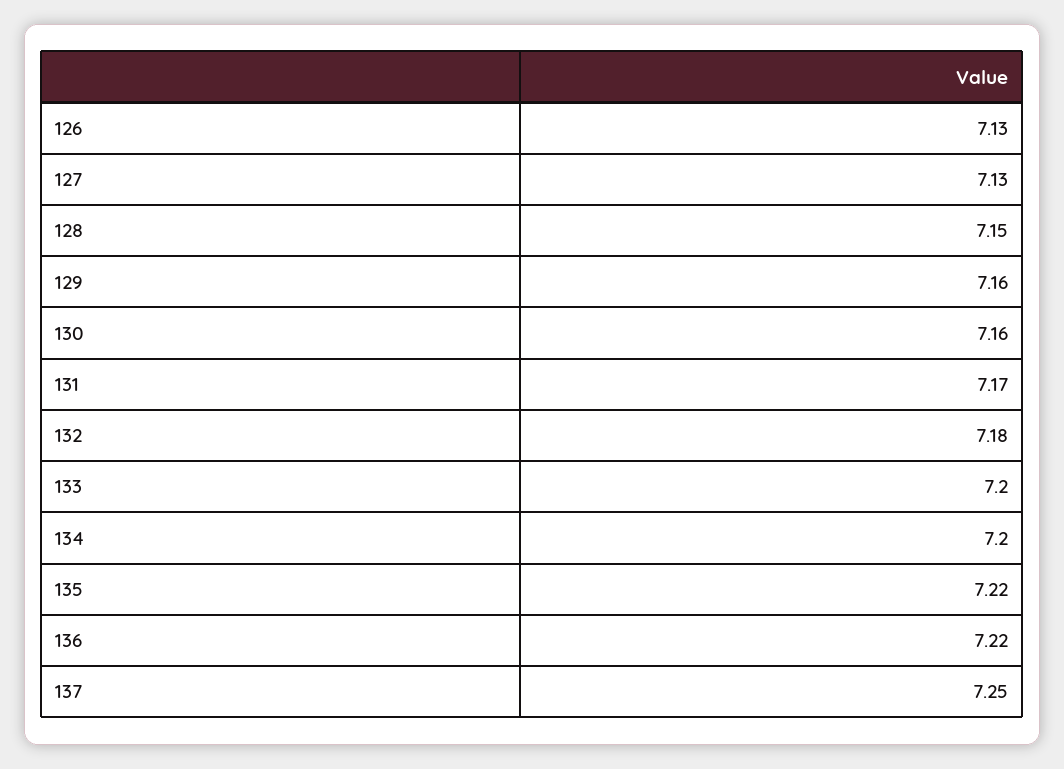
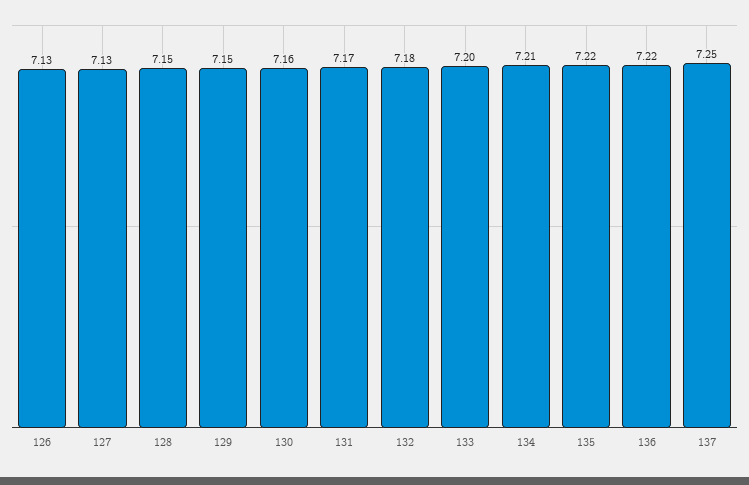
129: 7.16 -> 7.15
134: 7.2 -> 7.21

